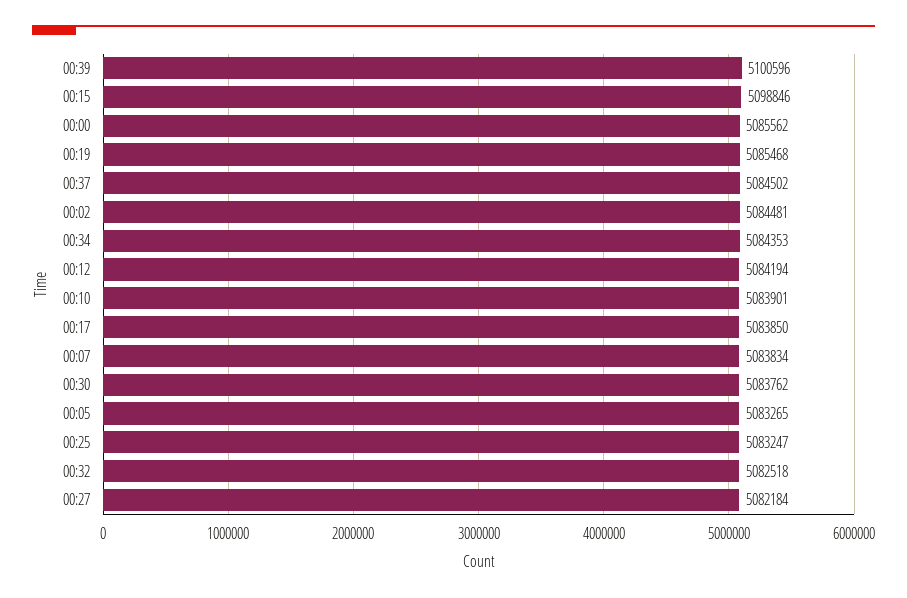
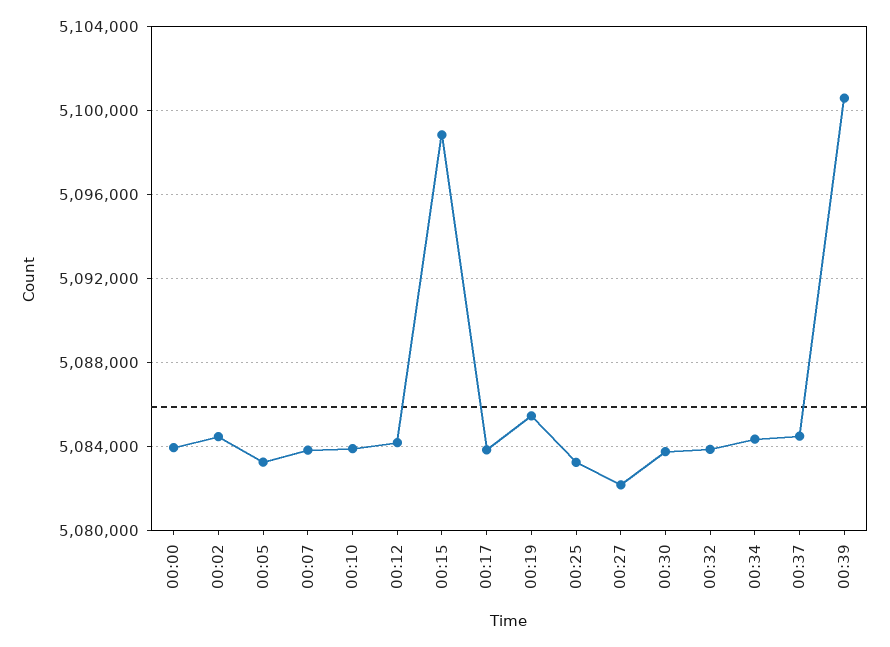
00:00: 5085562 -> 5084000
00:32: 5082518 -> 5084000

